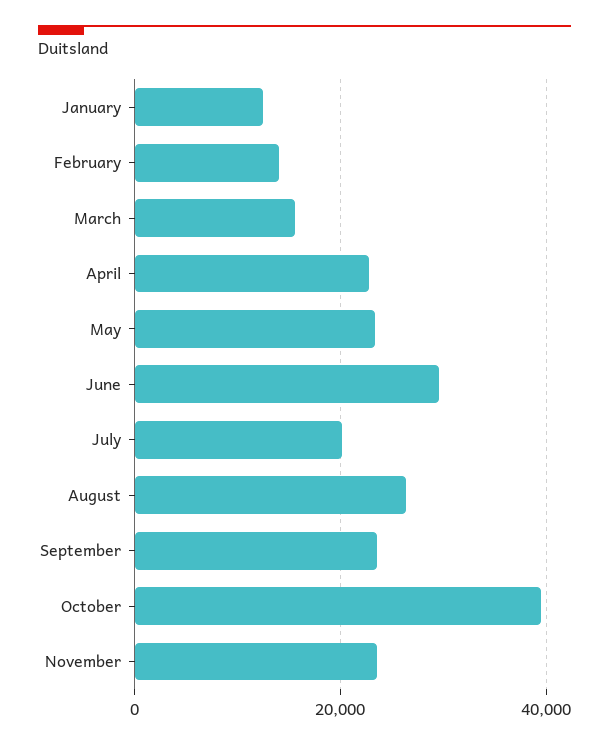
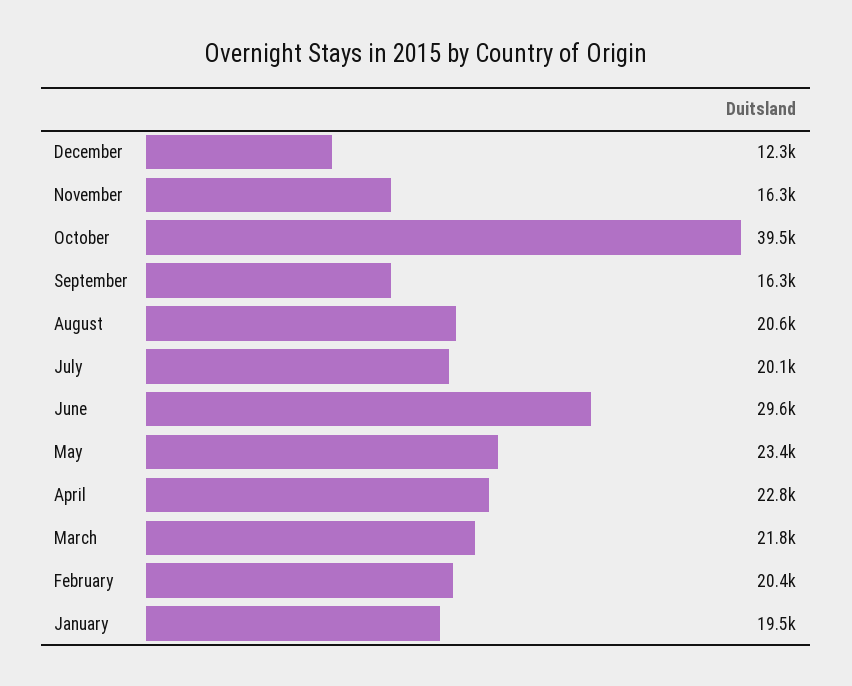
January: 12000 -> 19500
February: 14000 -> 20400
March: 16000 -> 21800
August: 26000 -> 20600
September: 24000 -> 16300
November: 24000 -> 16300
December: none -> 12300

